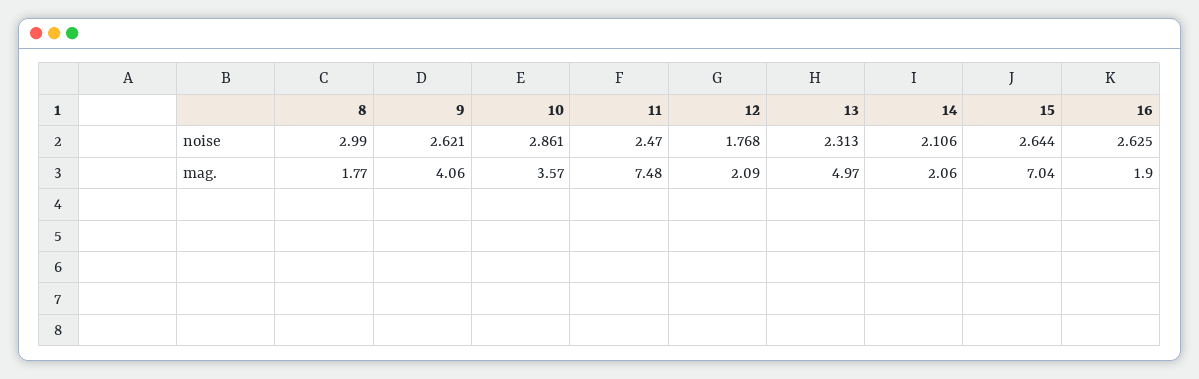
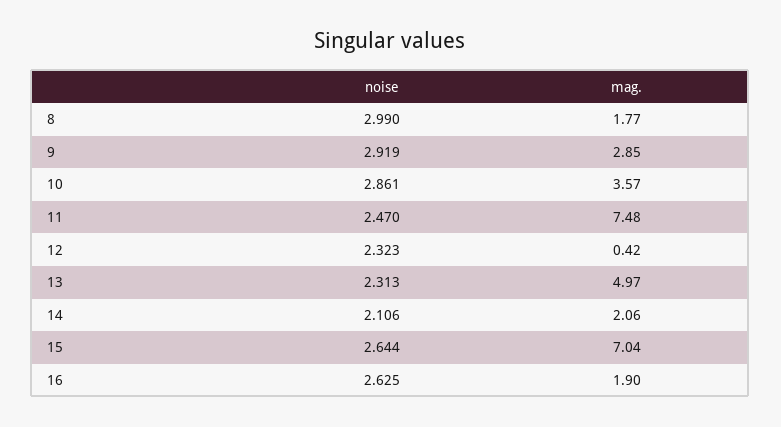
9, noise: 2.621 -> 2.919
12, noise: 1.768 -> 2.323
9, mag.: 4.06 -> 2.85
12, mag.: 2.09 -> 0.42

